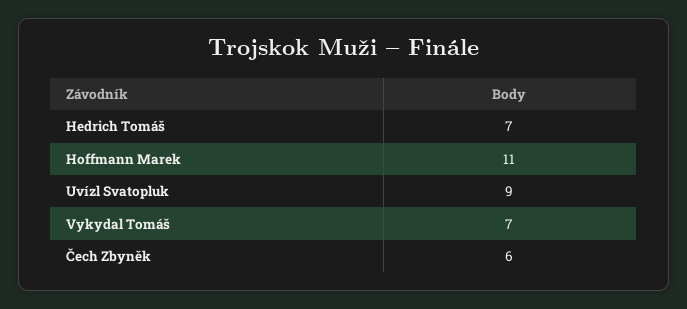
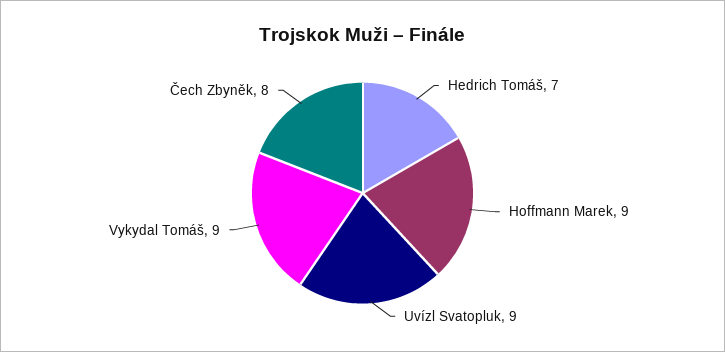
Hoffmann Marek: 11 -> 9
Vykydal Tomáš: 7 -> 9
Čech Zbyněk: 6 -> 8

